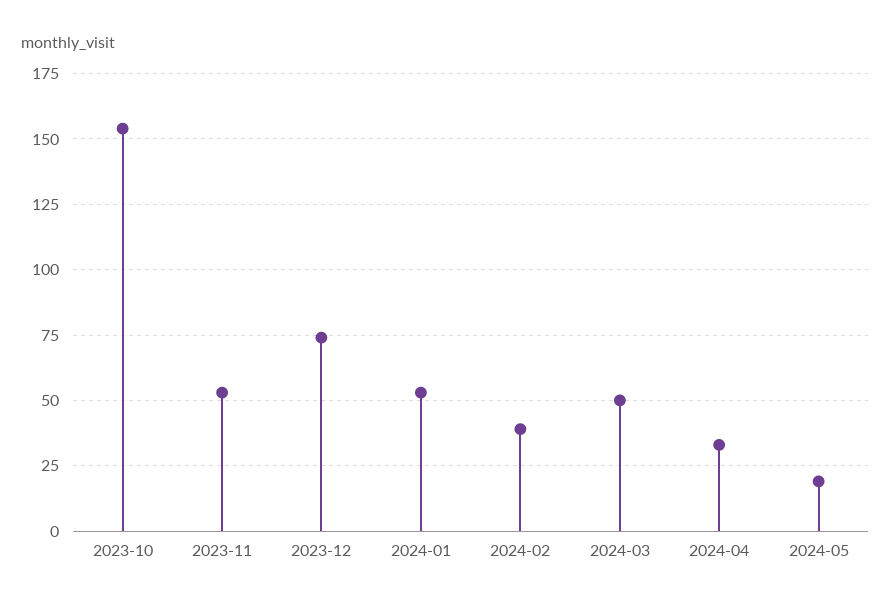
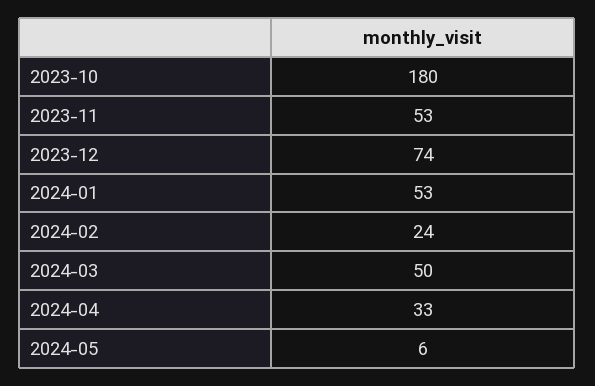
2023-10: 155 -> 180
2024-02: 40 -> 24
2024-05: 20 -> 6

